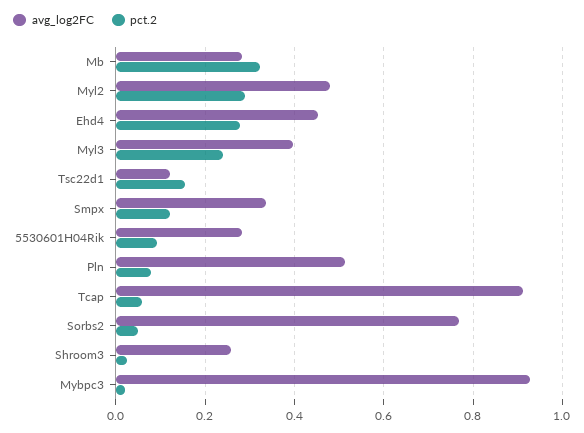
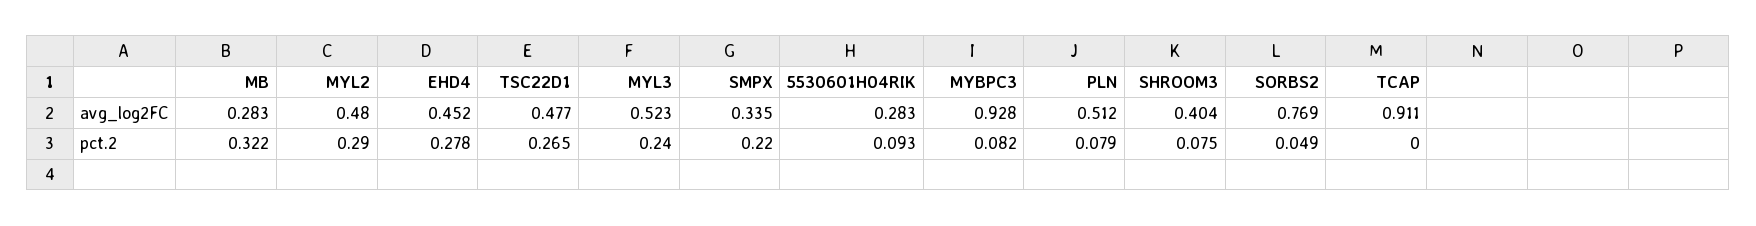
avg_log2FC, Myl3: 0.4 -> 0.523
avg_log2FC, Tsc22d1: 0.12 -> 0.477
pct.2, Tsc22d1: 0.16 -> 0.265
pct.2, Smpx: 0.12 -> 0.22
pct.2, Tcap: 0.06 -> 0
avg_log2FC, Shroom3: 0.26 -> 0.404
pct.2, Shroom3: 0.02 -> 0.075
pct.2, Mybpc3: 0.02 -> 0.082

